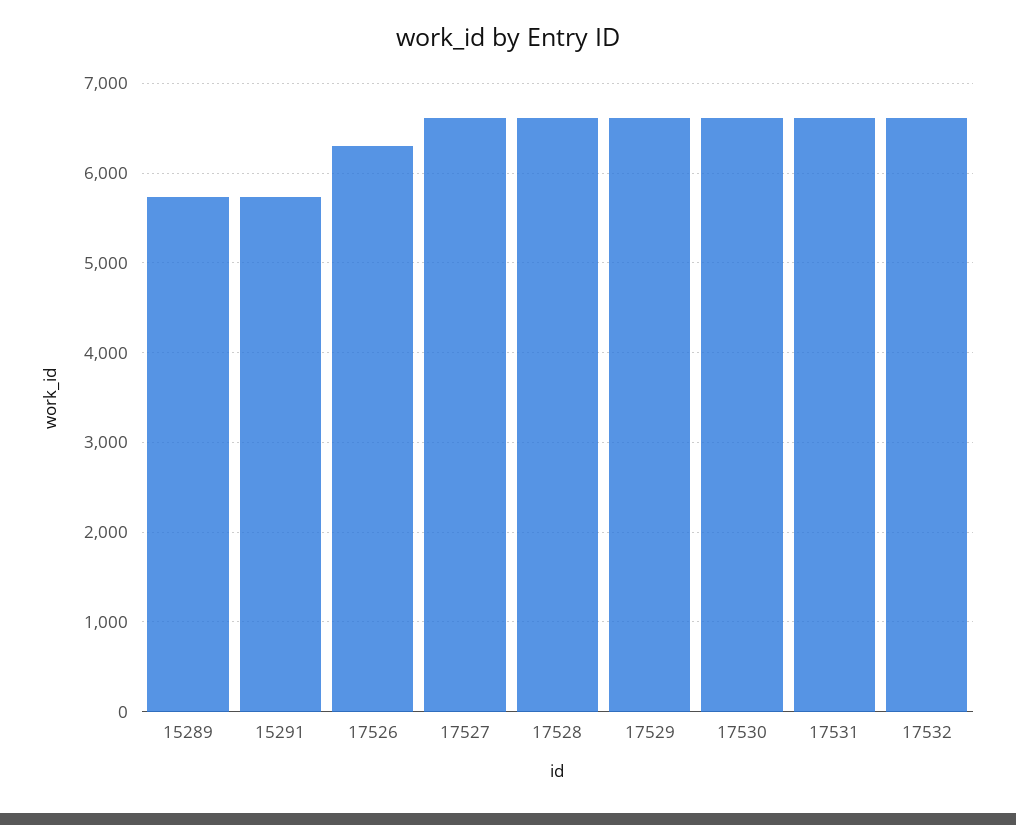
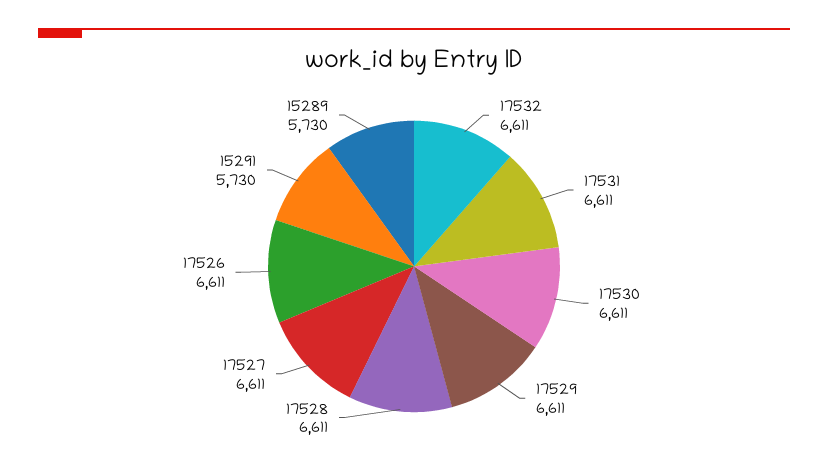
17526: 6300 -> 6611

